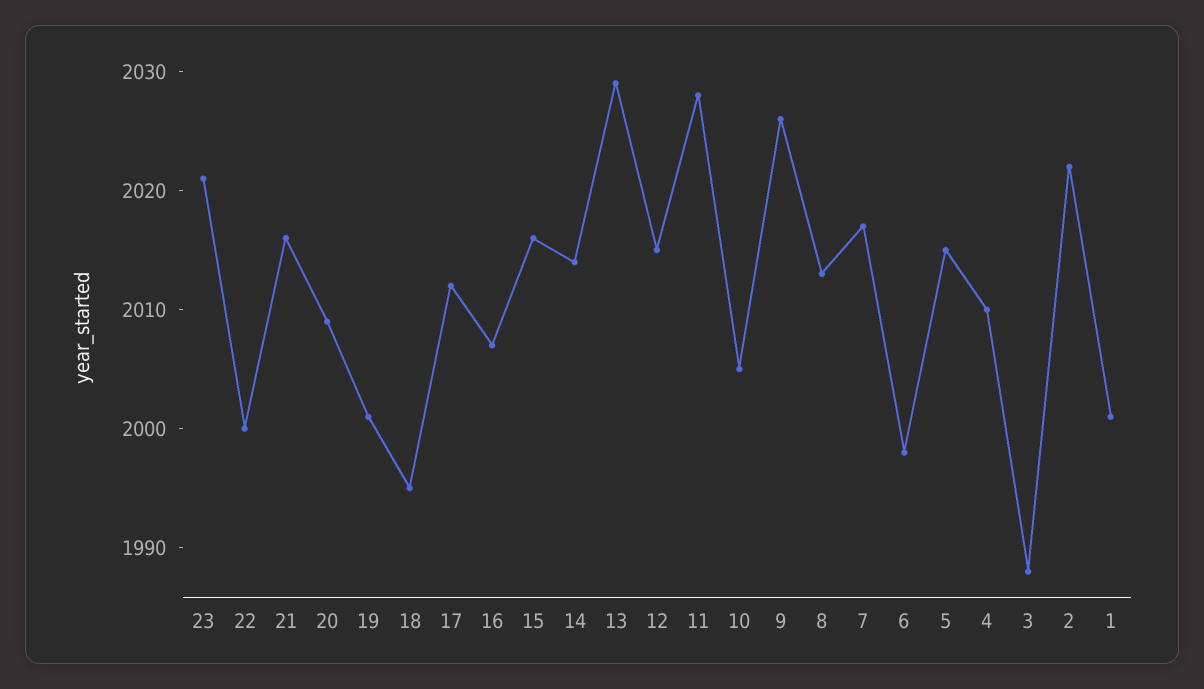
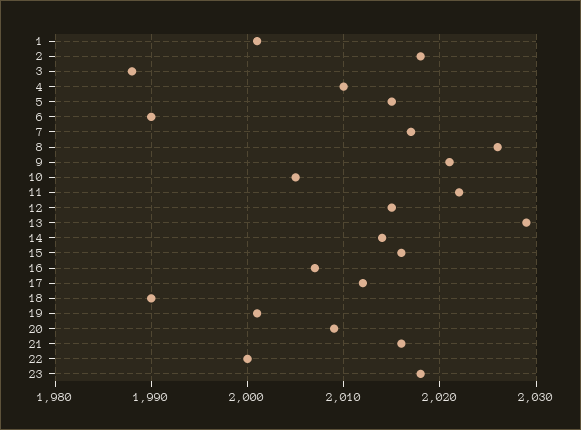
23: 2021 -> 2018
18: 1995 -> 1990
11: 2028 -> 2022
9: 2026 -> 2021
8: 2013 -> 2026
6: 1998 -> 1990
2: 2022 -> 2018

